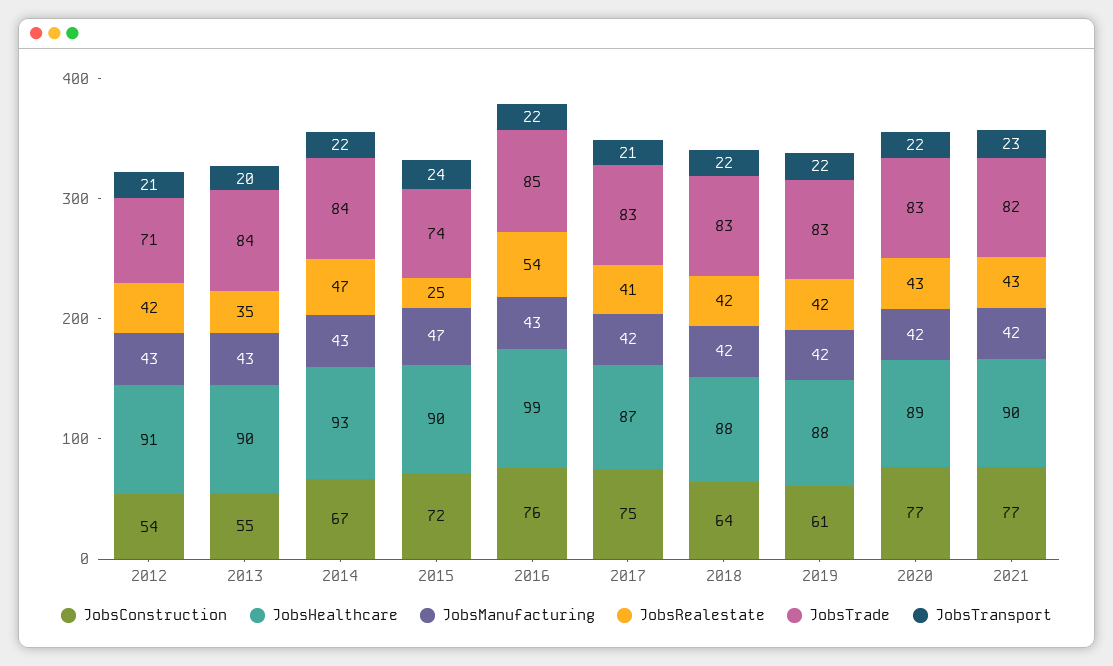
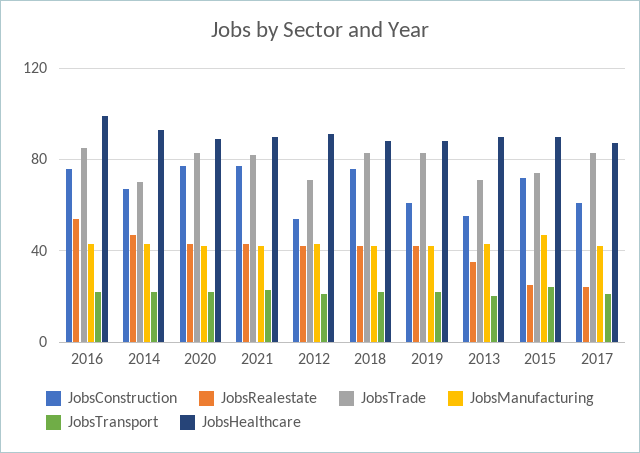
JobsTrade, 2013: 84 -> 70
JobsTrade, 2014: 84 -> 70
JobsConstruction, 2017: 75 -> 60
JobsRealestate, 2017: 41 -> 25
JobsConstruction, 2018: 64 -> 75

